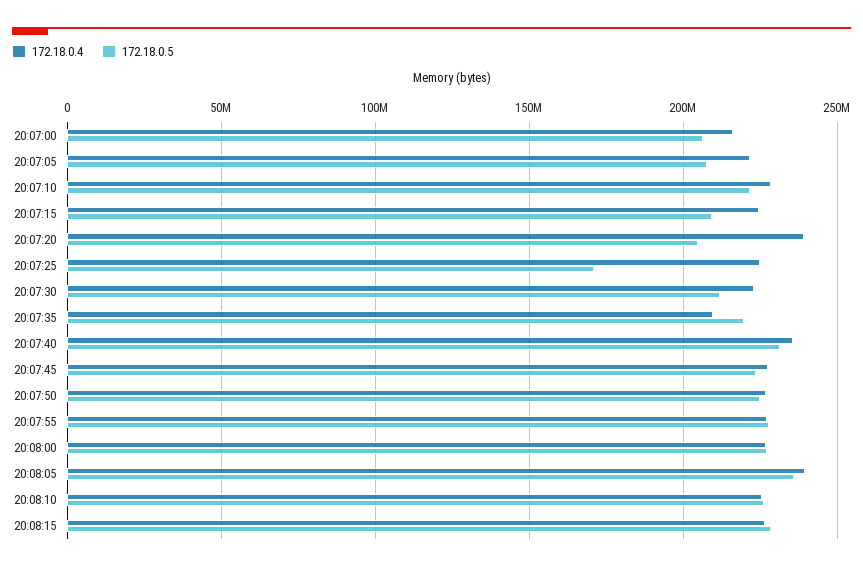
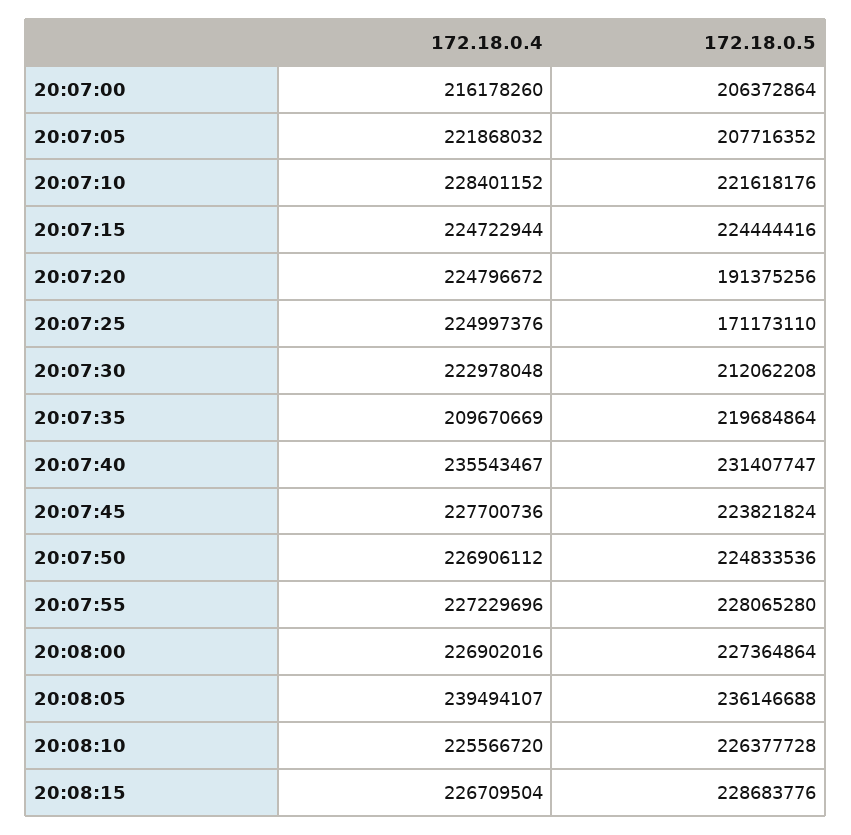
172.18.0.5, 20:07:15: 210000000 -> 224444416
172.18.0.4, 20:07:20: 240000000 -> 224796672
172.18.0.5, 20:07:20: 205000000 -> 191375256

